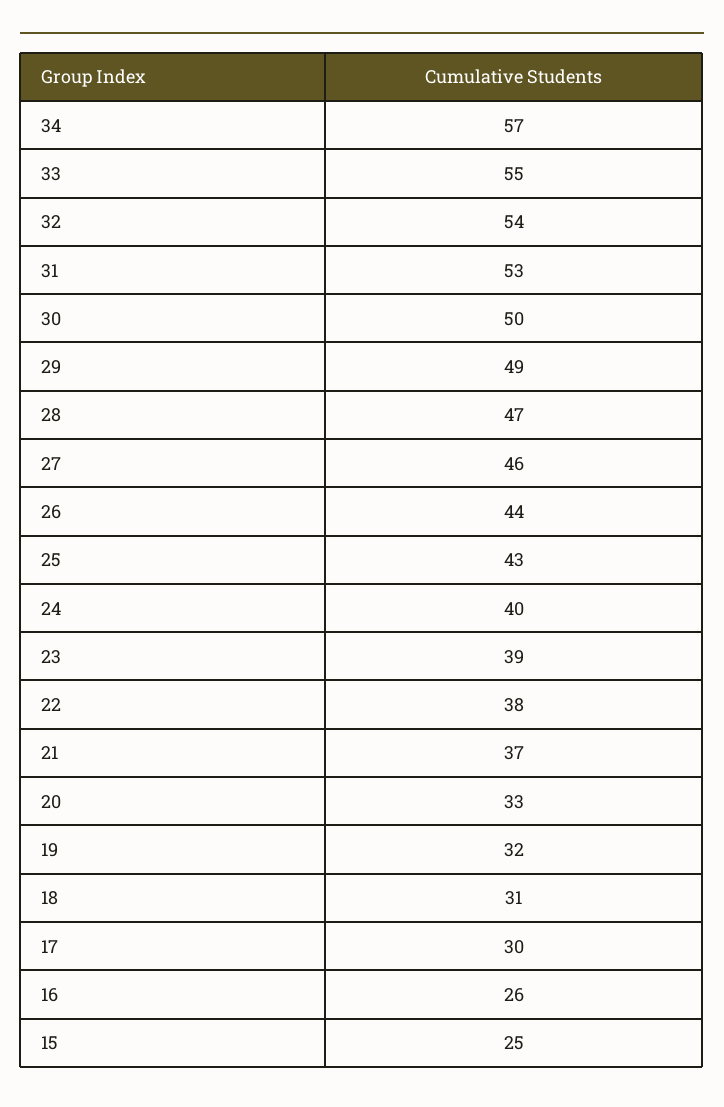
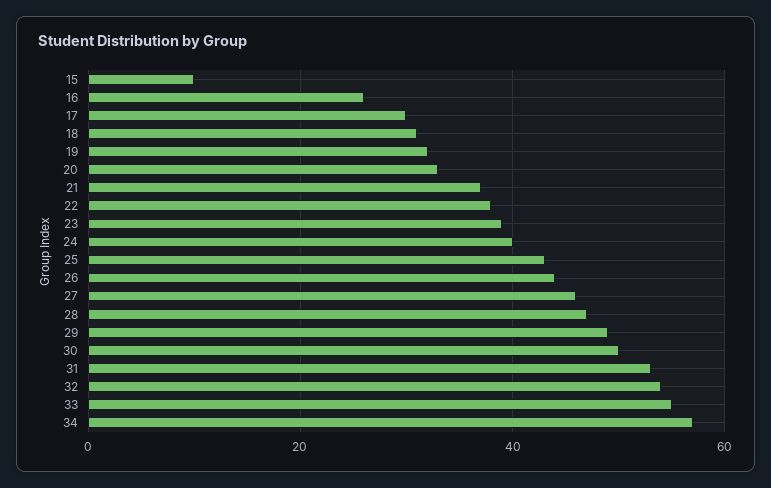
15: 25 -> 10

